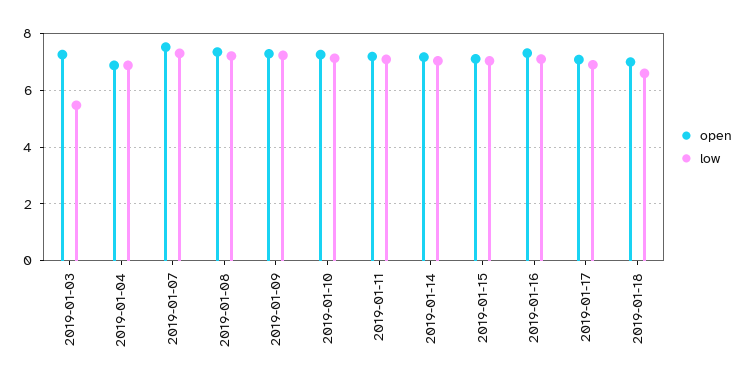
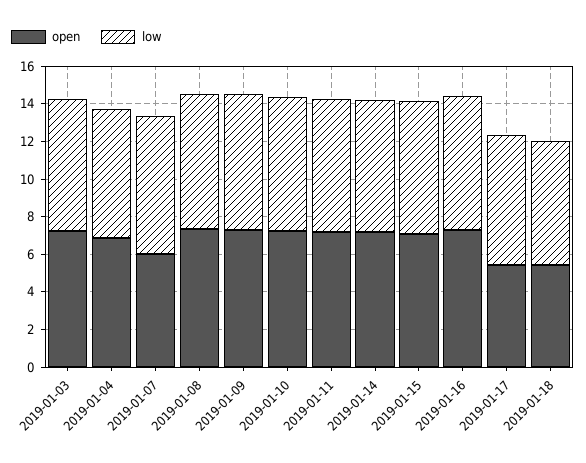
low, 2019-01-03: 5.5 -> 7
open, 2019-01-07: 7.5 -> 6
open, 2019-01-17: 7 -> 5.5
open, 2019-01-18: 7 -> 5.5

